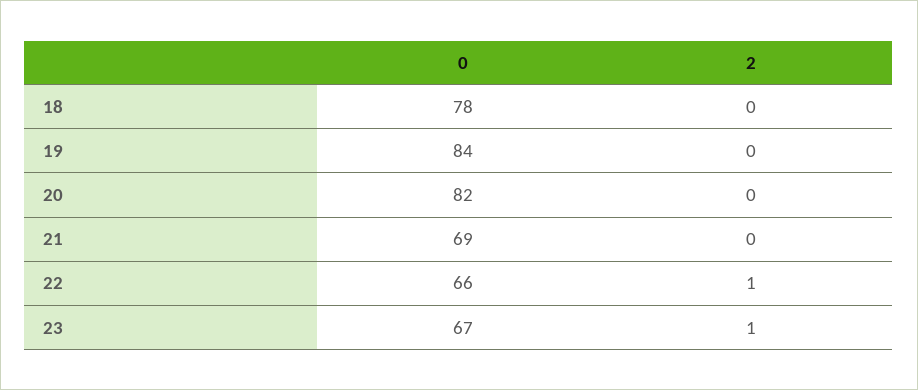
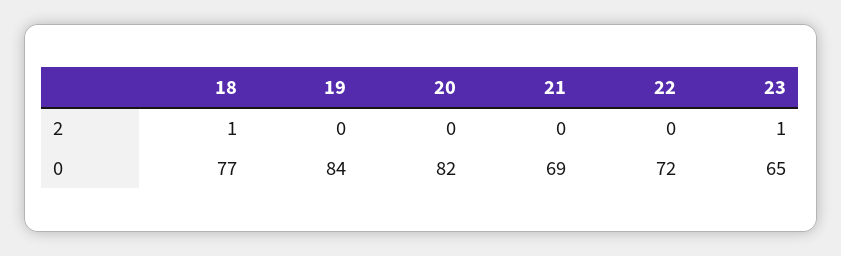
0, 18: 78 -> 77
2, 18: 0 -> 1
0, 22: 66 -> 72
2, 22: 1 -> 0
0, 23: 67 -> 65

